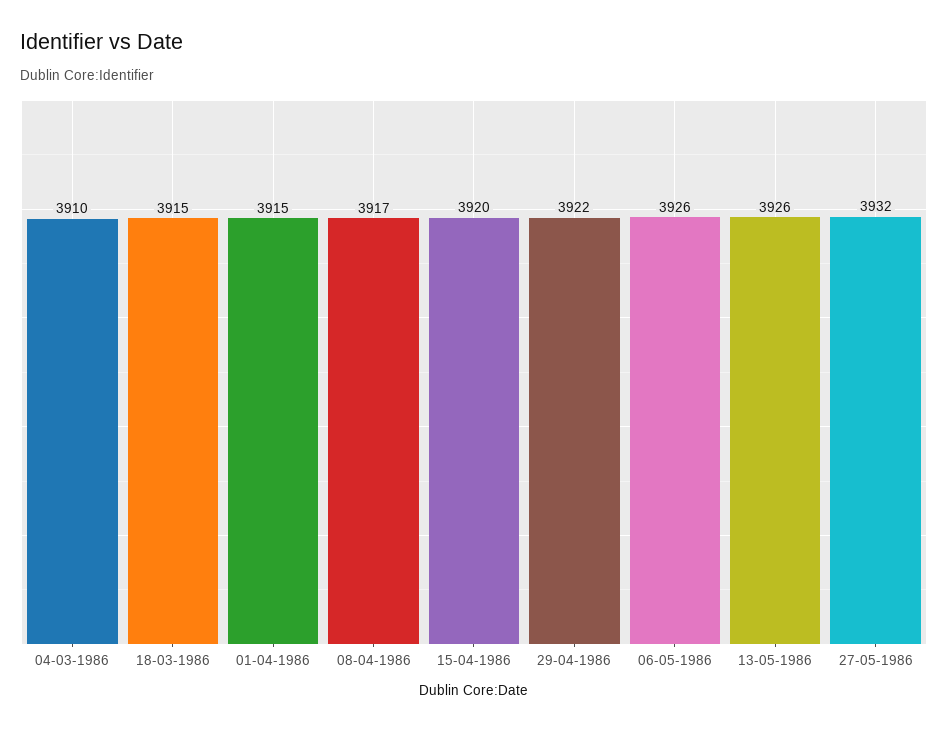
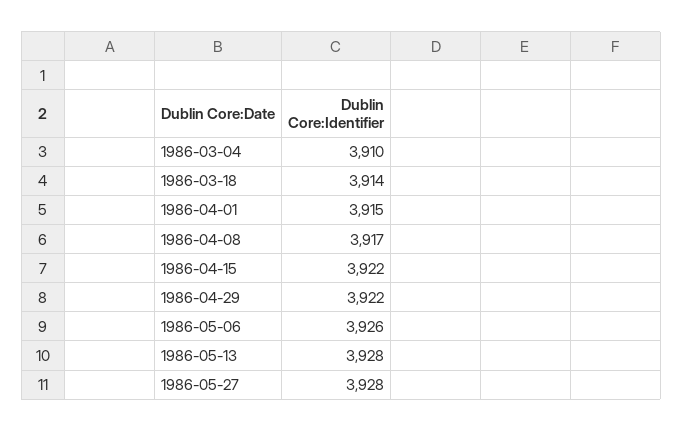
18-03-1986: 3915 -> 3914
15-04-1986: 3920 -> 3922
13-05-1986: 3926 -> 3928
27-05-1986: 3932 -> 3928

